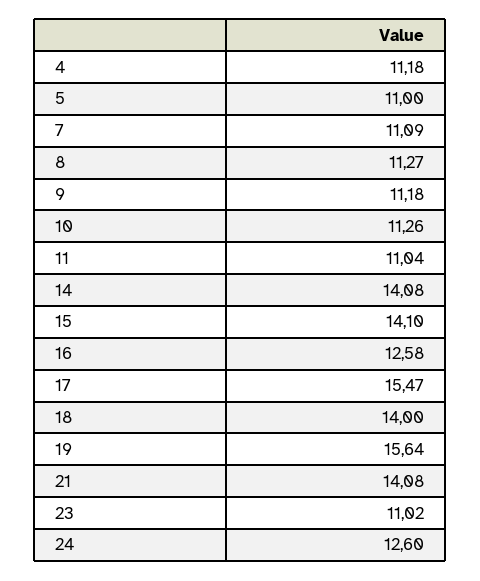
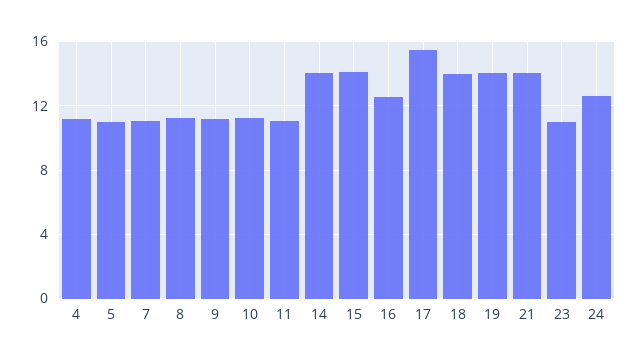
19: 15.64 -> 14

